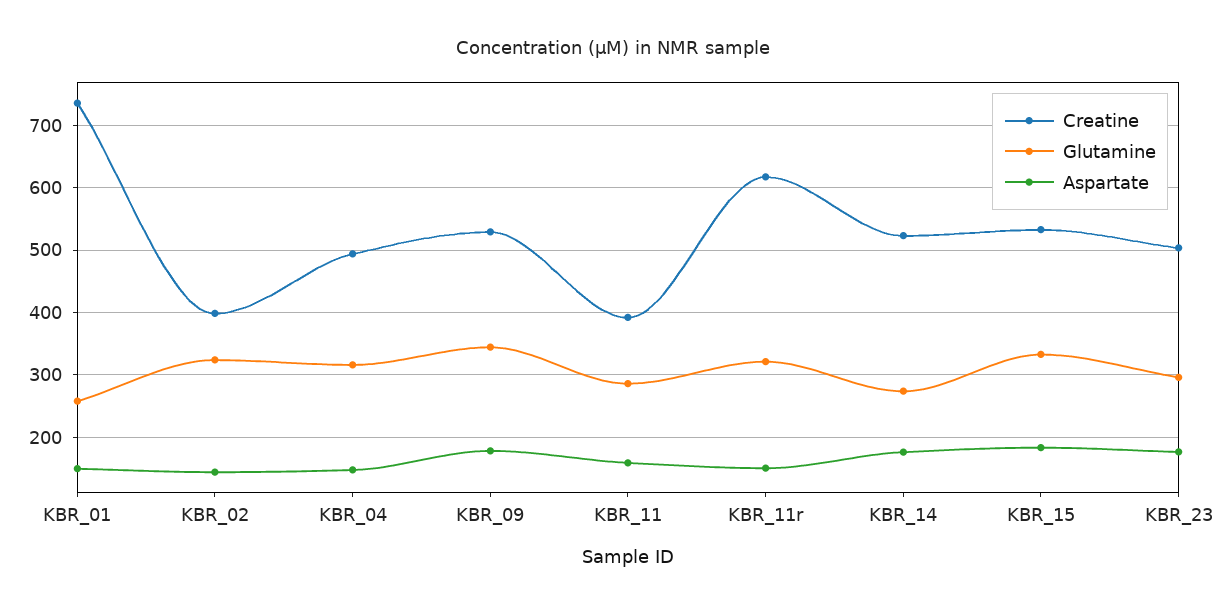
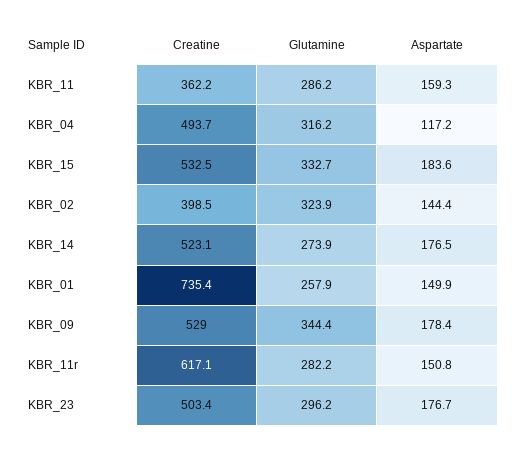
Aspartate, KBR_04: 150 -> 117.2
Creatine, KBR_11: 390 -> 362.2
Glutamine, KBR_11r: 320 -> 282.2

